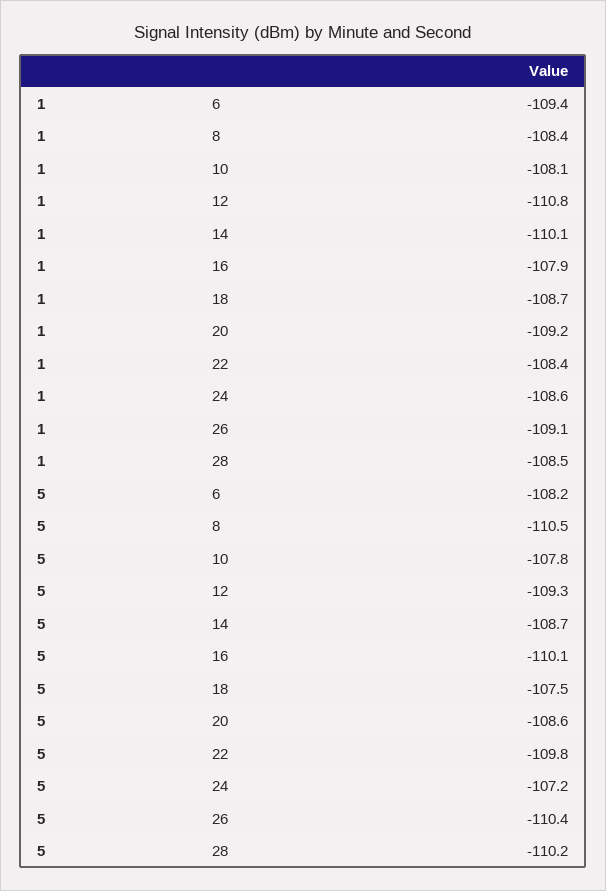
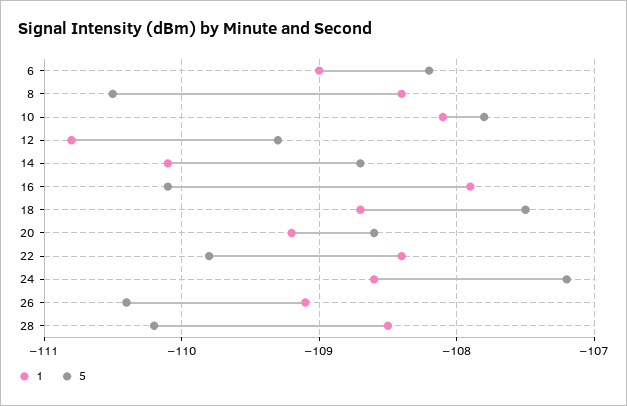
1, 6: -109.4 -> -109

